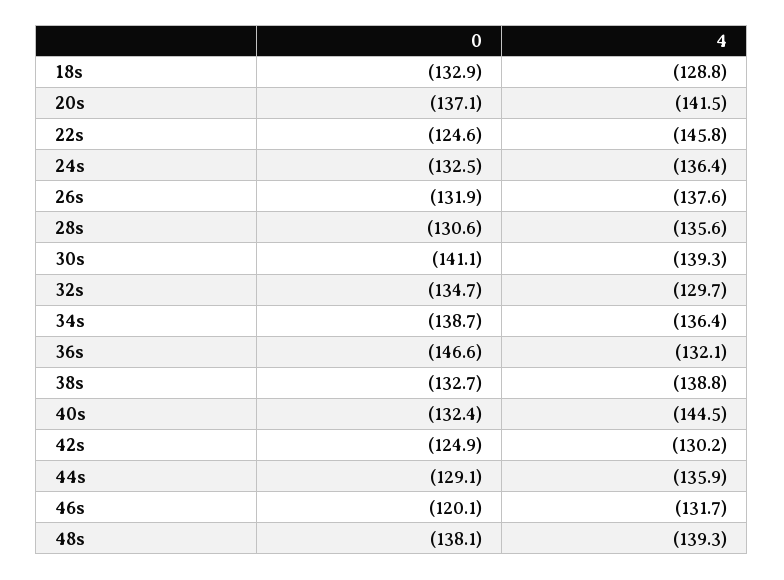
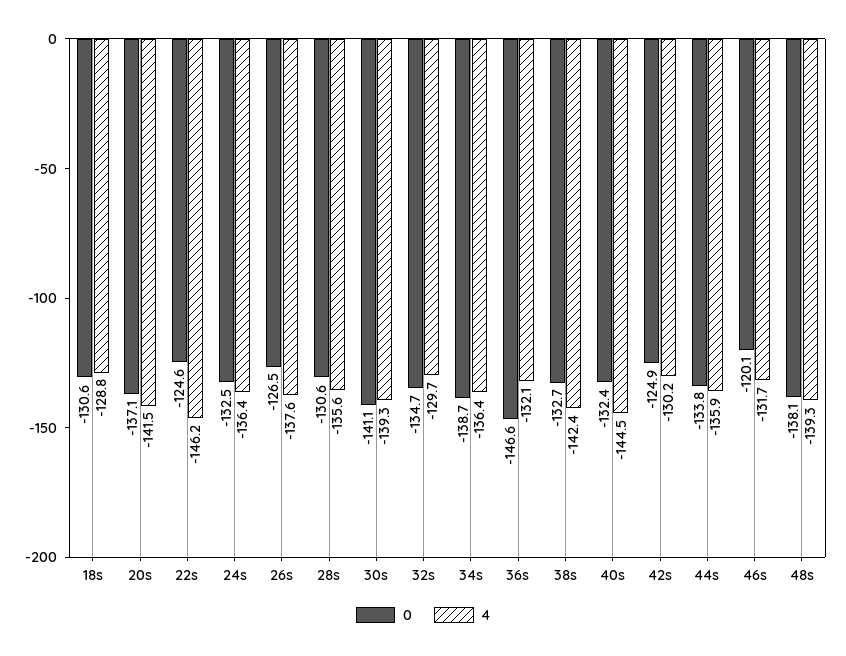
0, 18s: -132.9 -> -130.6
4, 22s: -145.8 -> -146.2
0, 26s: -131.9 -> -126.5
4, 38s: -138.8 -> -142.4
0, 44s: -129.1 -> -133.8

